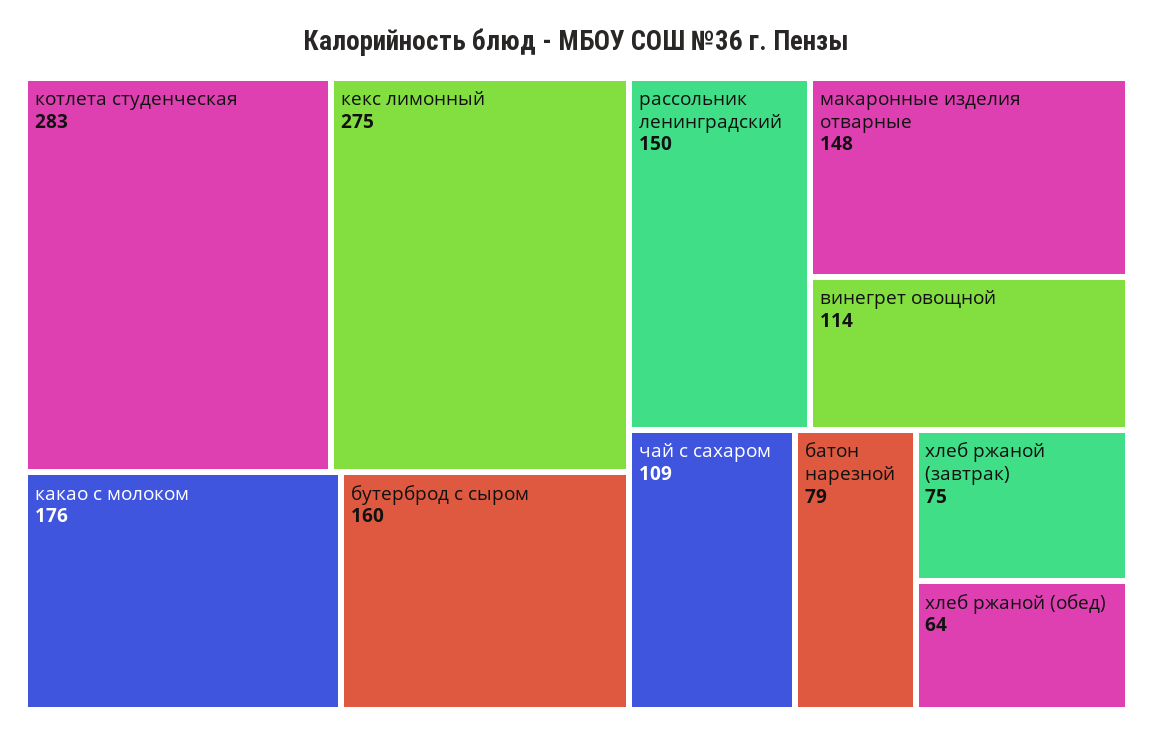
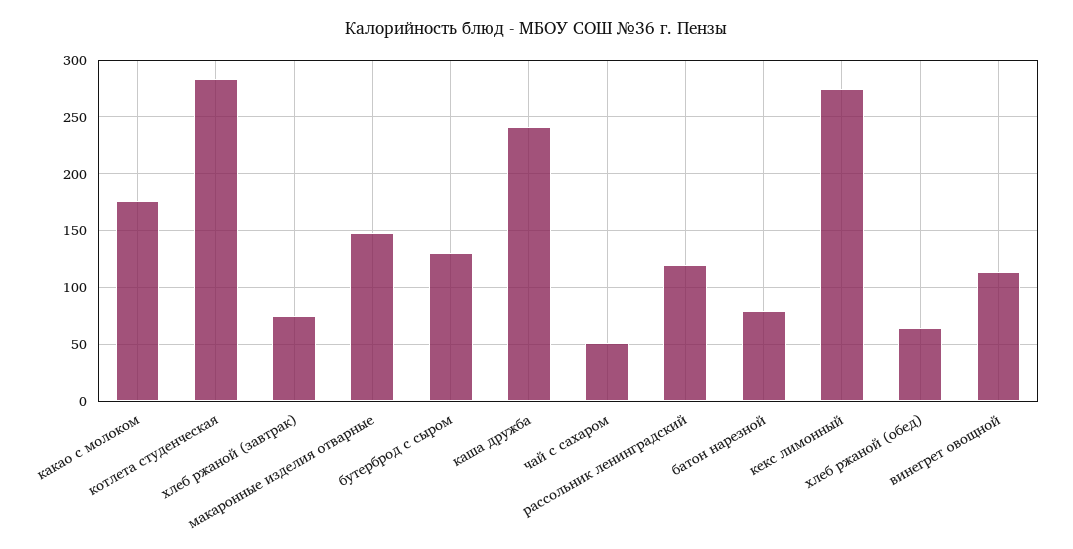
бутерброд с сыром: 160 -> 130
рассольник ленинградский: 150 -> 120
чай с сахаром: 109 -> 50
каша дружба: none -> 240

